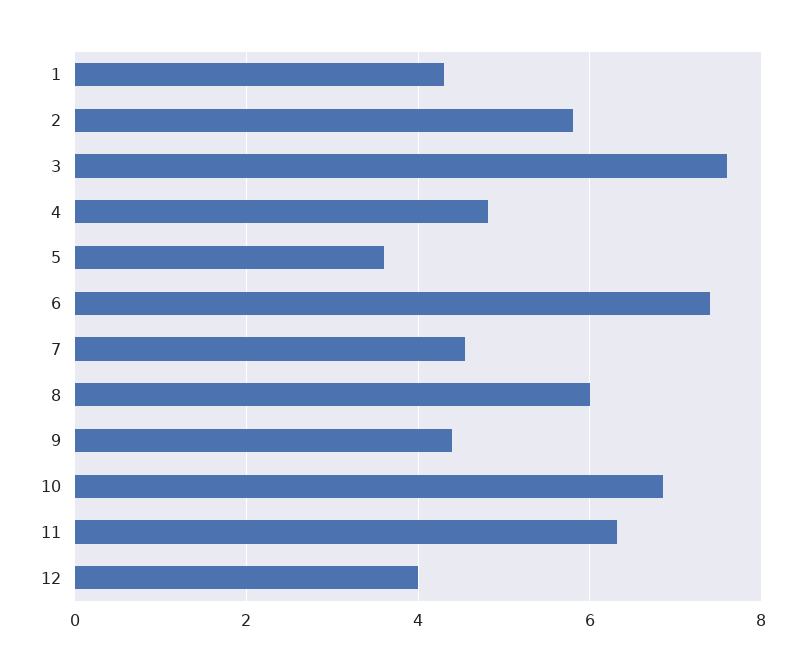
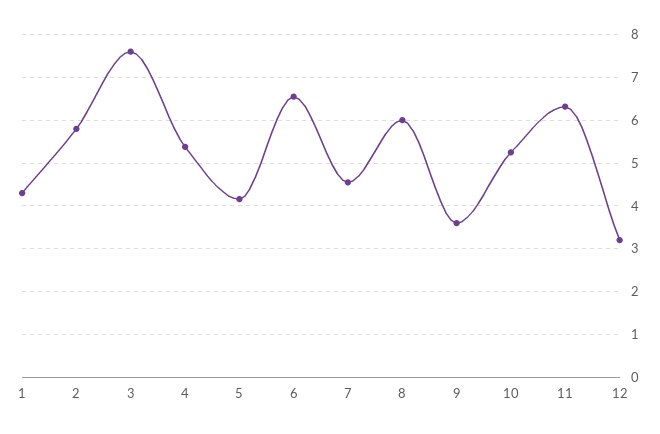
4: 4.8 -> 5.4
5: 3.6 -> 4.2
6: 7.4 -> 6.6
9: 4.4 -> 3.6
10: 6.8 -> 5.2
12: 4 -> 3.2

